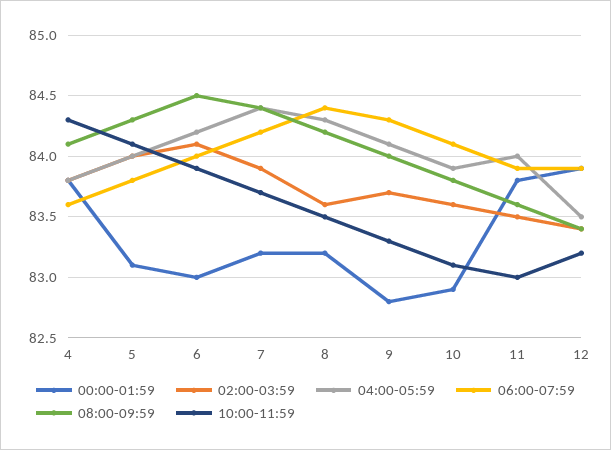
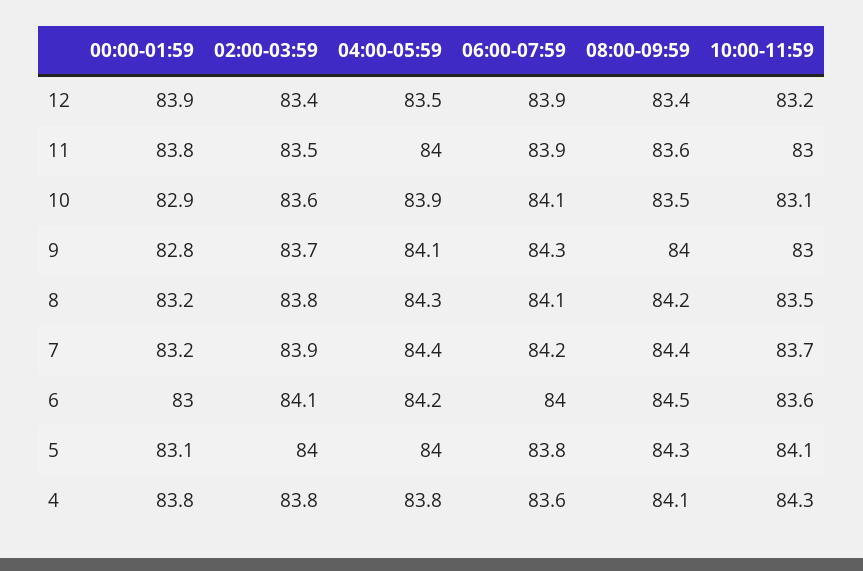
10:00-11:59, 6: 83.9 -> 83.6
02:00-03:59, 8: 83.6 -> 83.8
06:00-07:59, 8: 84.4 -> 84.1
10:00-11:59, 9: 83.3 -> 83
08:00-09:59, 10: 83.8 -> 83.5

